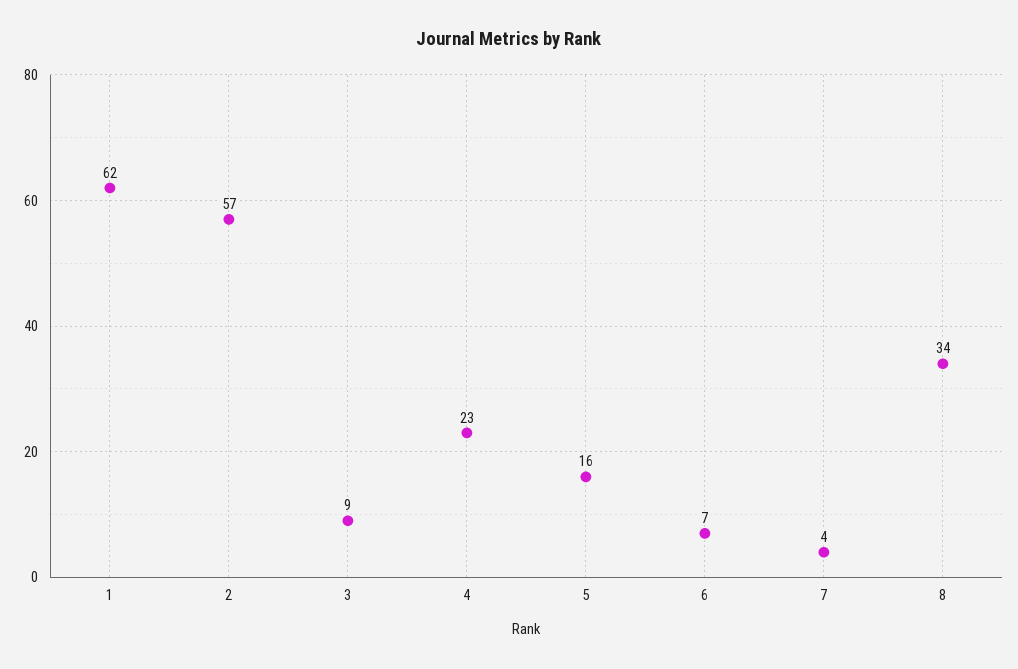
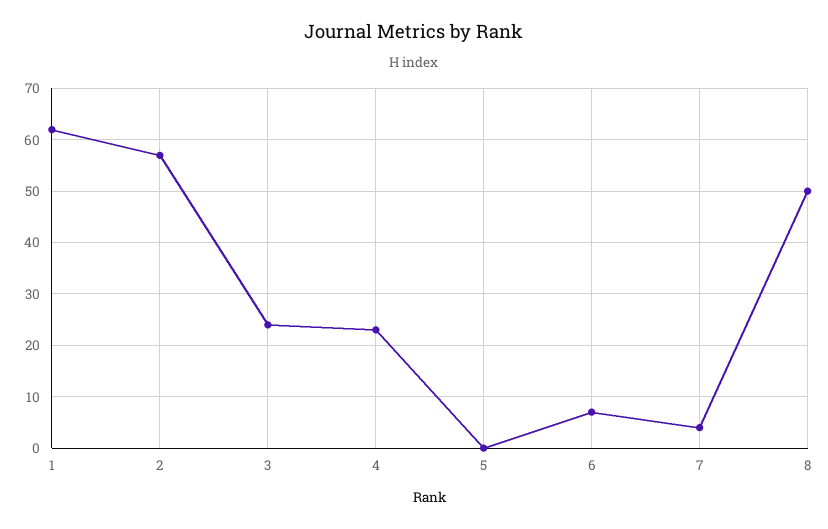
3: 9 -> 25
5: 16 -> 0
8: 34 -> 50

